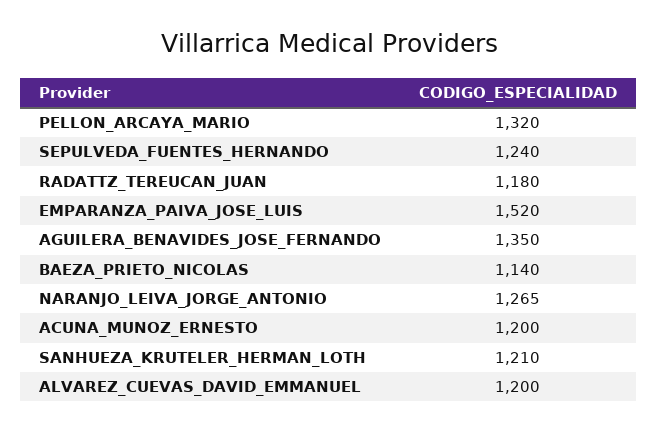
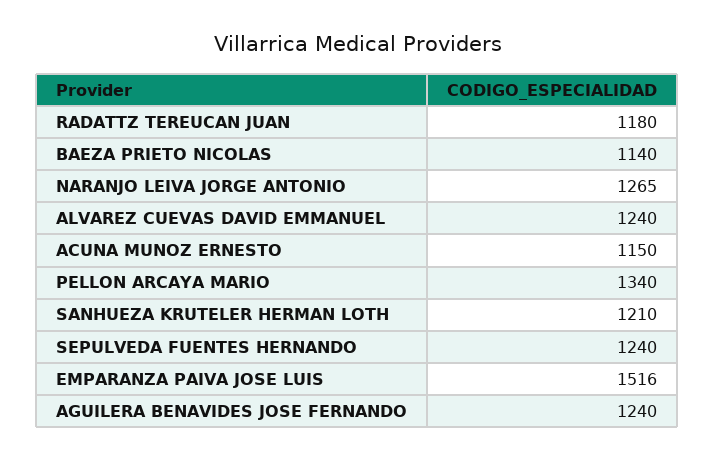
PELLON_ARCAYA_MARIO: 1320 -> 1340
EMPARANZA_PAIVA_JOSE_LUIS: 1520 -> 1516
AGUILERA_BENAVIDES_JOSE_FERNANDO: 1350 -> 1240
ACUNA_MUNOZ_ERNESTO: 1200 -> 1150
ALVAREZ_CUEVAS_DAVID_EMMANUEL: 1200 -> 1240

